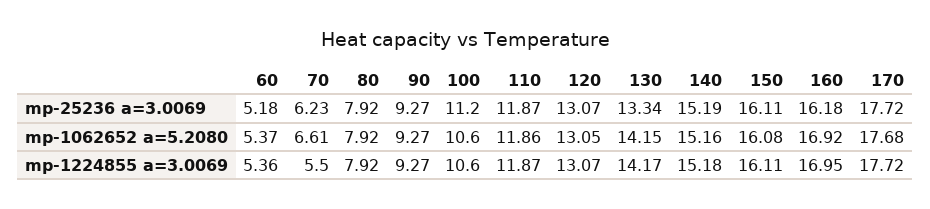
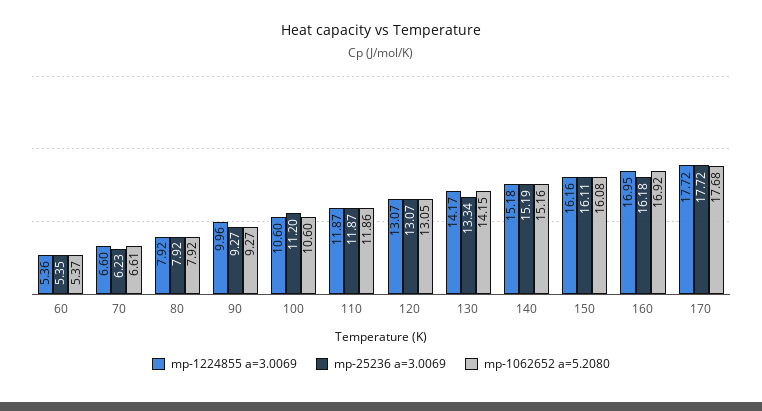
mp-25236 a=3.0069, 60: 5.18 -> 5.35
mp-1224855 a=3.0069, 70: 5.5 -> 6.6
mp-1224855 a=3.0069, 90: 9.27 -> 9.96
mp-1224855 a=3.0069, 150: 16.11 -> 16.16

